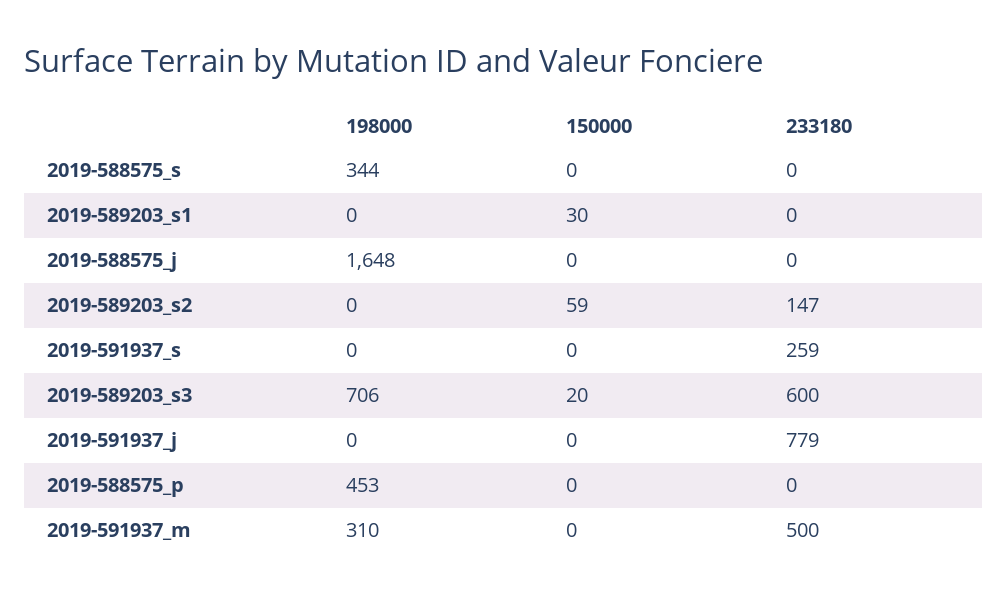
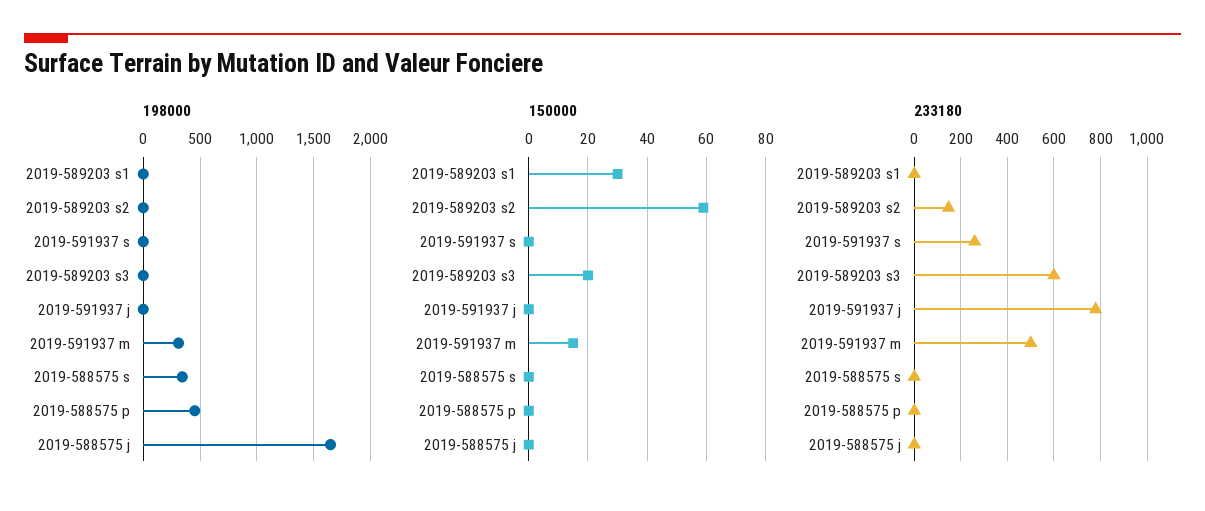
198000, 2019-589203_s3: 706 -> 0
150000, 2019-591937_m: 0 -> 15

